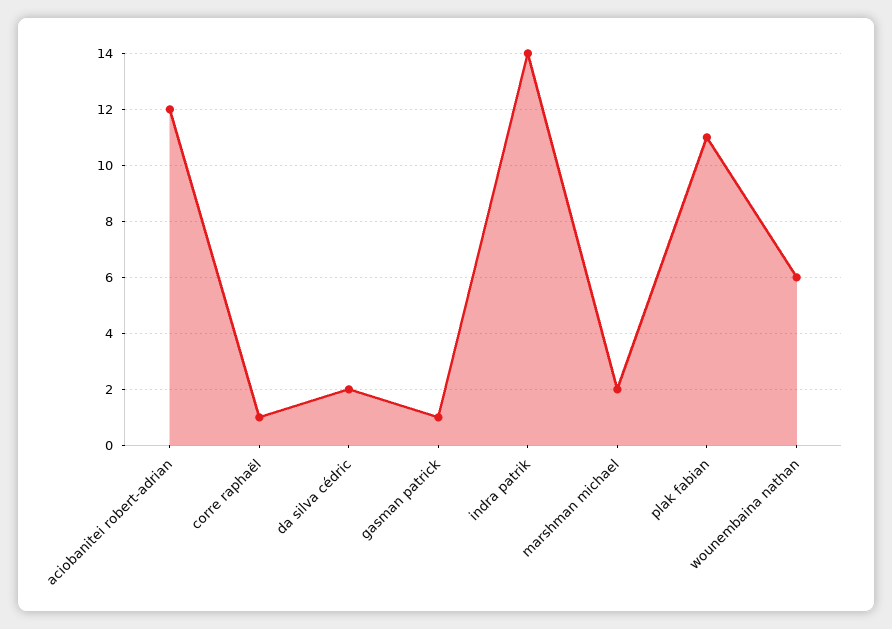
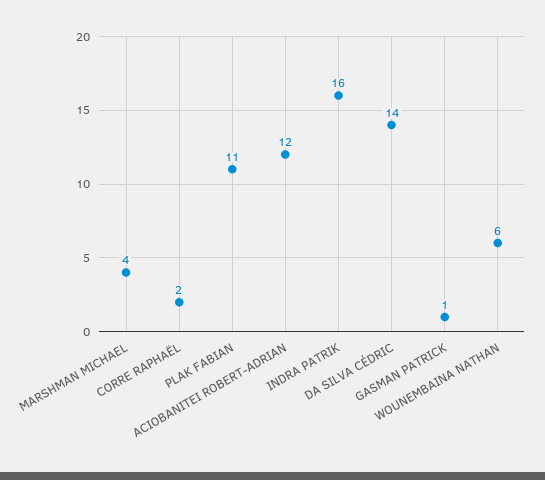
corre raphaël: 1 -> 2
da silva cédric: 2 -> 14
indra patrik: 14 -> 16
marshman michael: 2 -> 4

